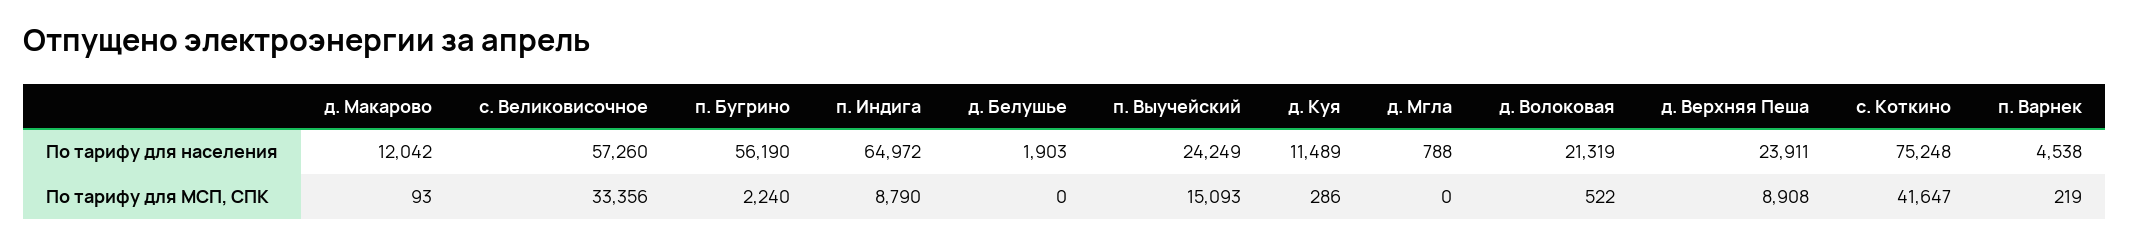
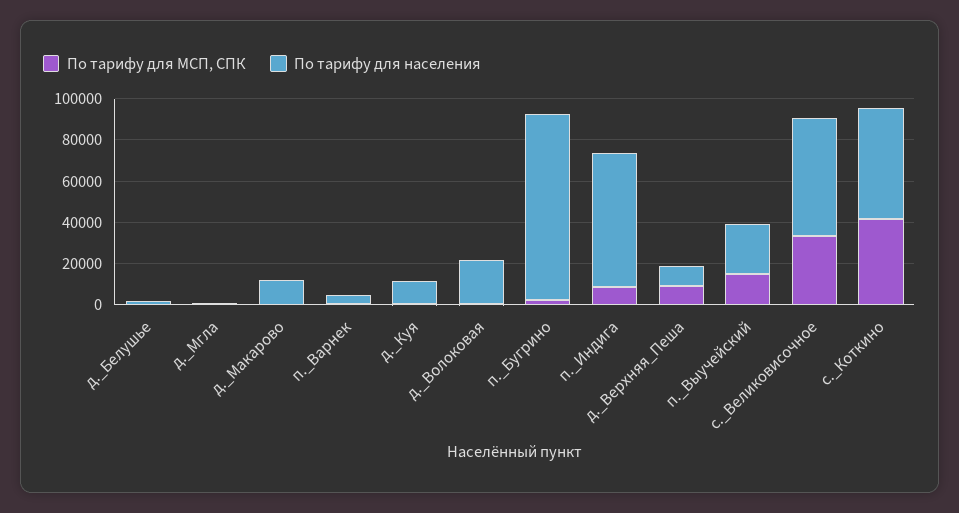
По тарифу для населения, п. Бугрино: 56190 -> 90000
По тарифу для населения, д. Верхняя Пеша: 23911 -> 10000
По тарифу для населения, с. Коткино: 75248 -> 55000

